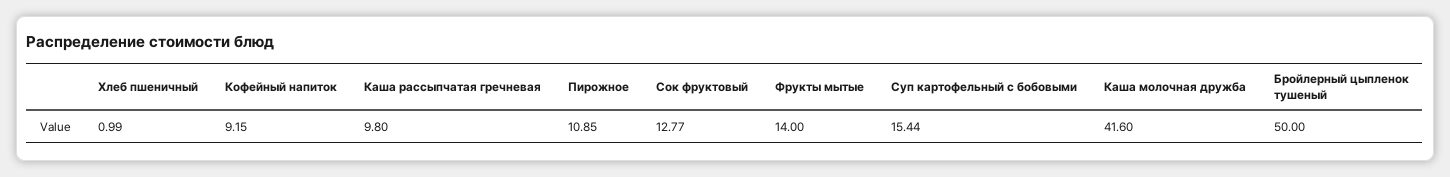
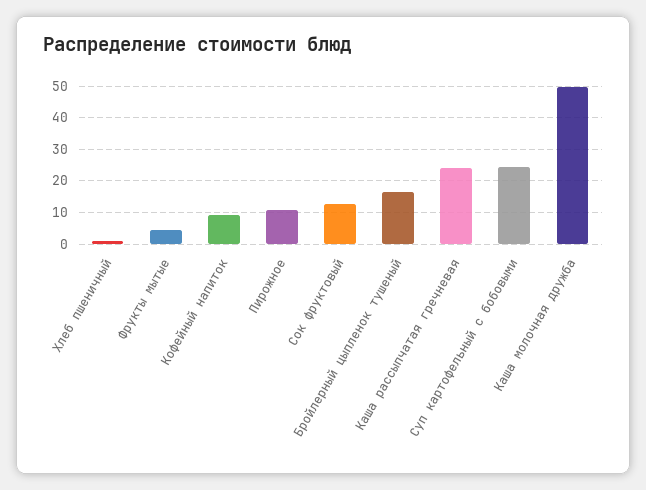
Каша рассыпчатая гречневая: 9.8 -> 24
Фрукты мытые: 14 -> 4
Суп картофельный с бобовыми: 15.44 -> 24
Каша молочная дружба: 41.6 -> 50
Бройлерный цыпленок тушеный: 50 -> 16

